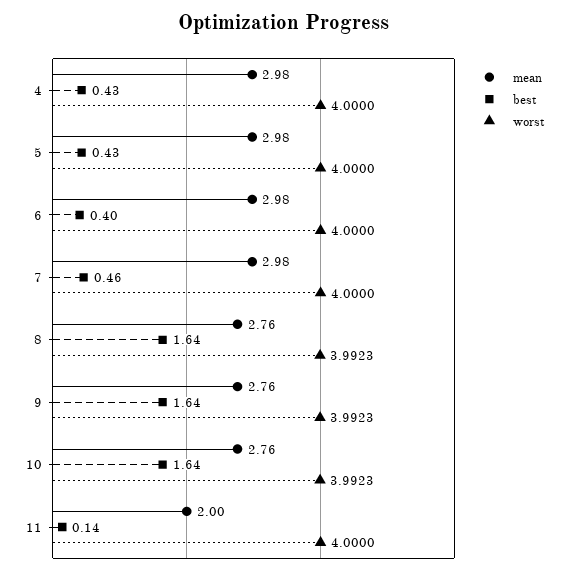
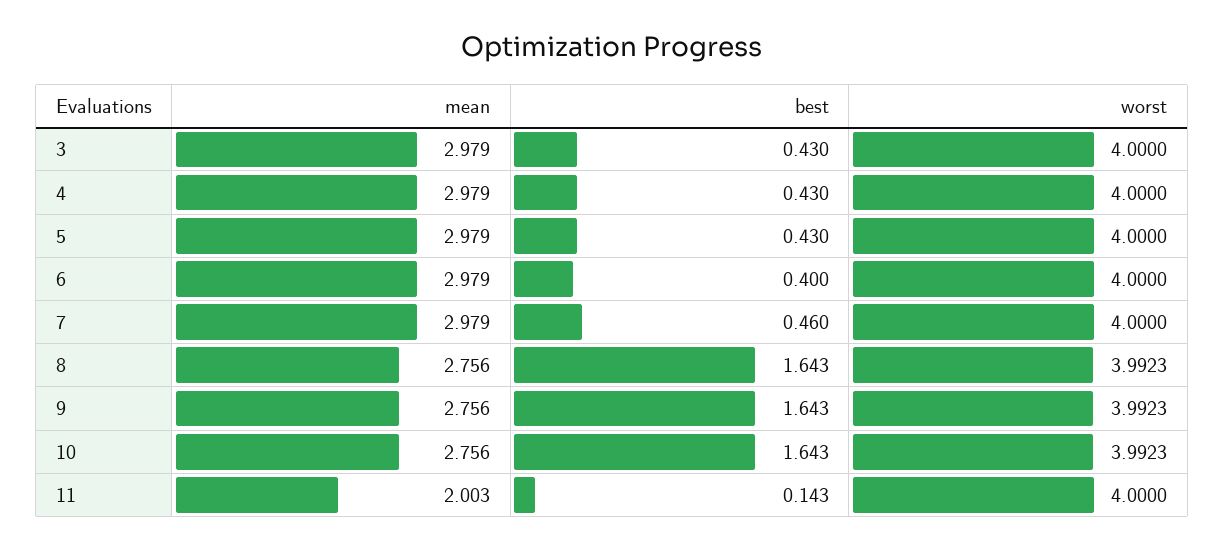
mean, 3: none -> 2.979
best, 3: none -> 0.43
worst, 3: none -> 4

